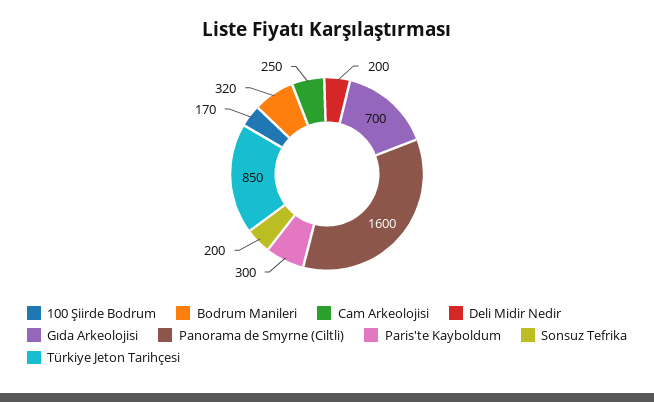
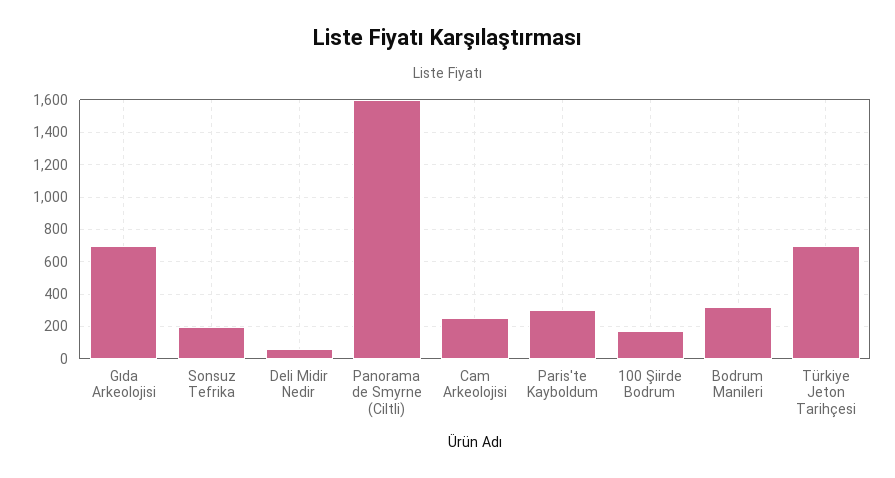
Deli Midir Nedir: 200 -> 50
Türkiye Jeton Tarihçesi: 850 -> 700

